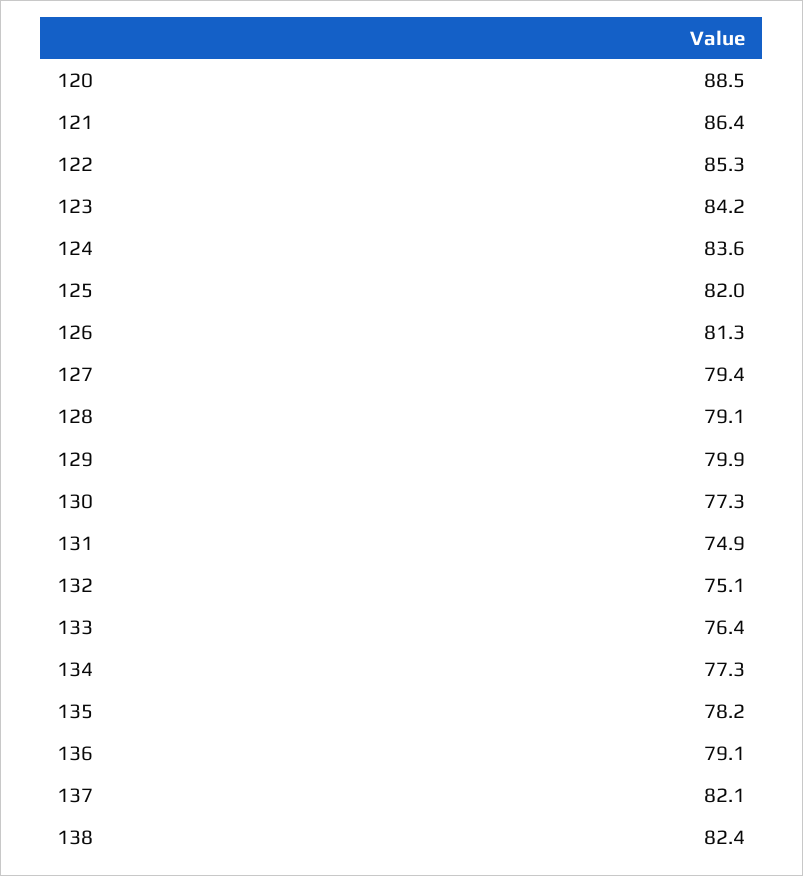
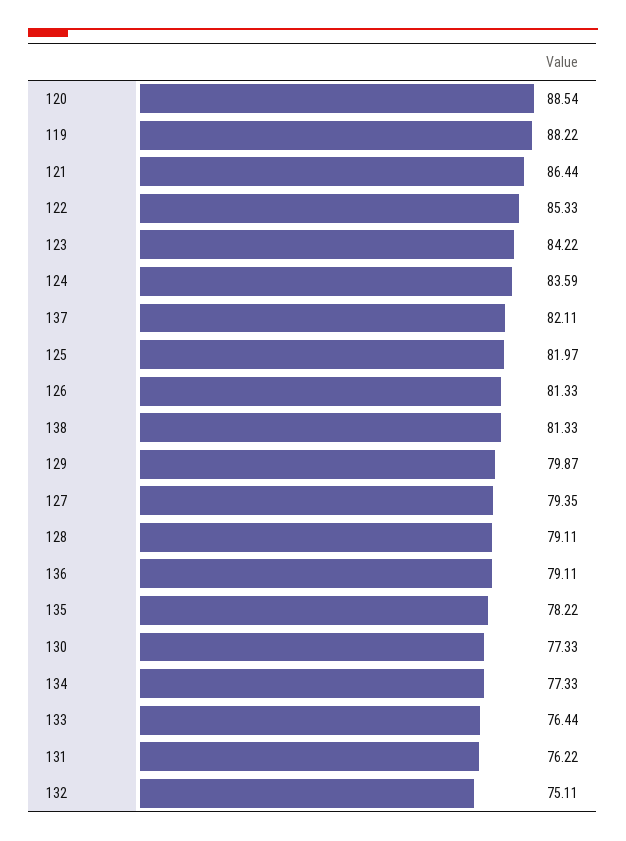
131: 74.9 -> 76.22
138: 82.4 -> 81.33
119: none -> 88.22

